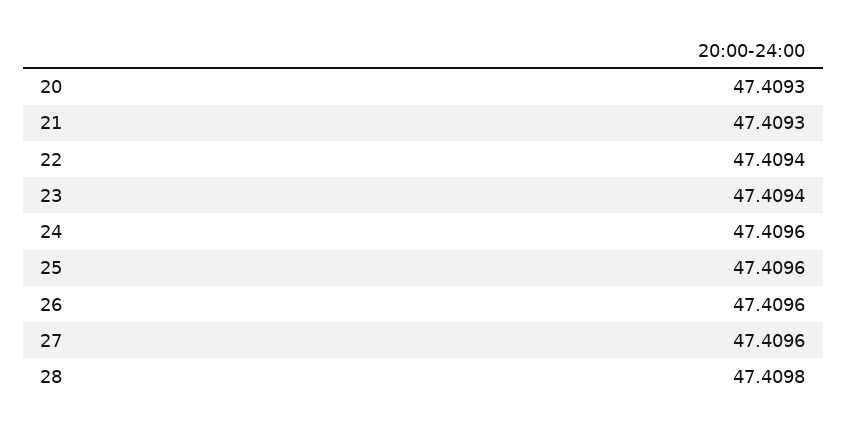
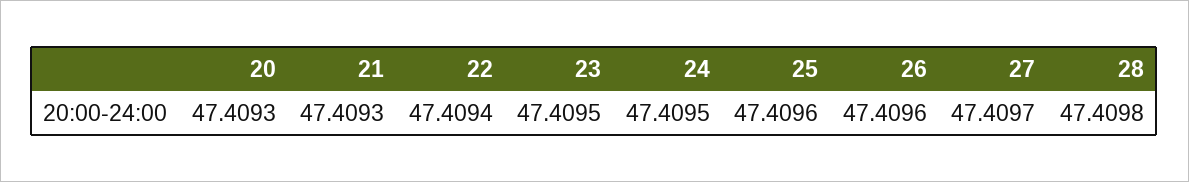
23: 47.4094 -> 47.4095
24: 47.4096 -> 47.4095
27: 47.4096 -> 47.4097

